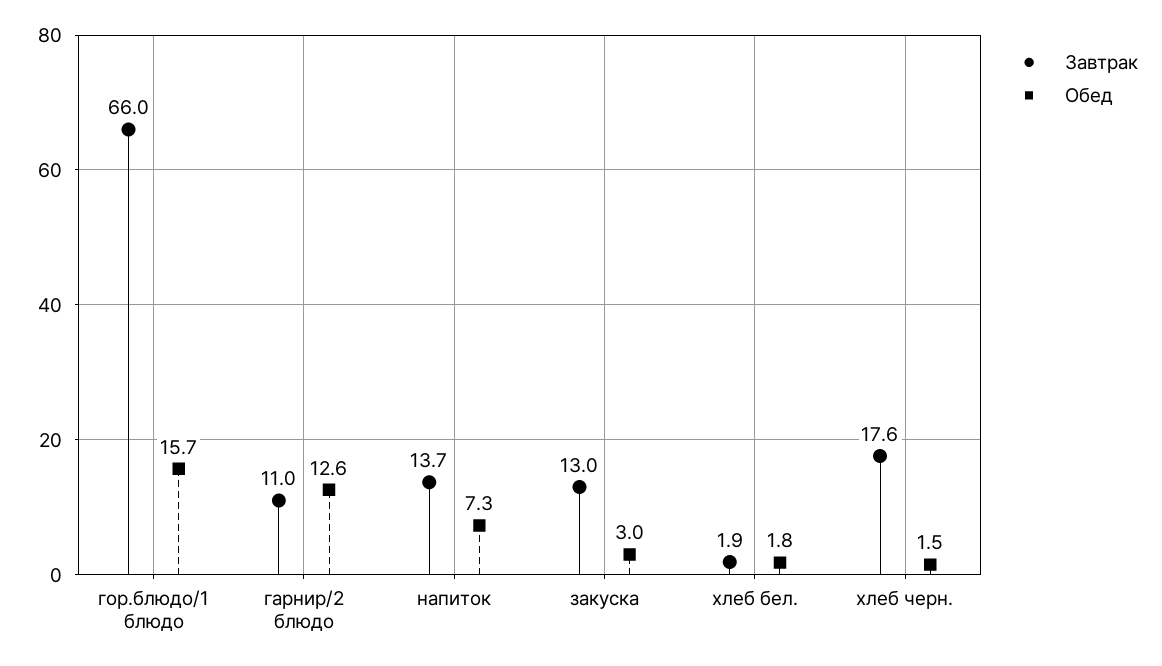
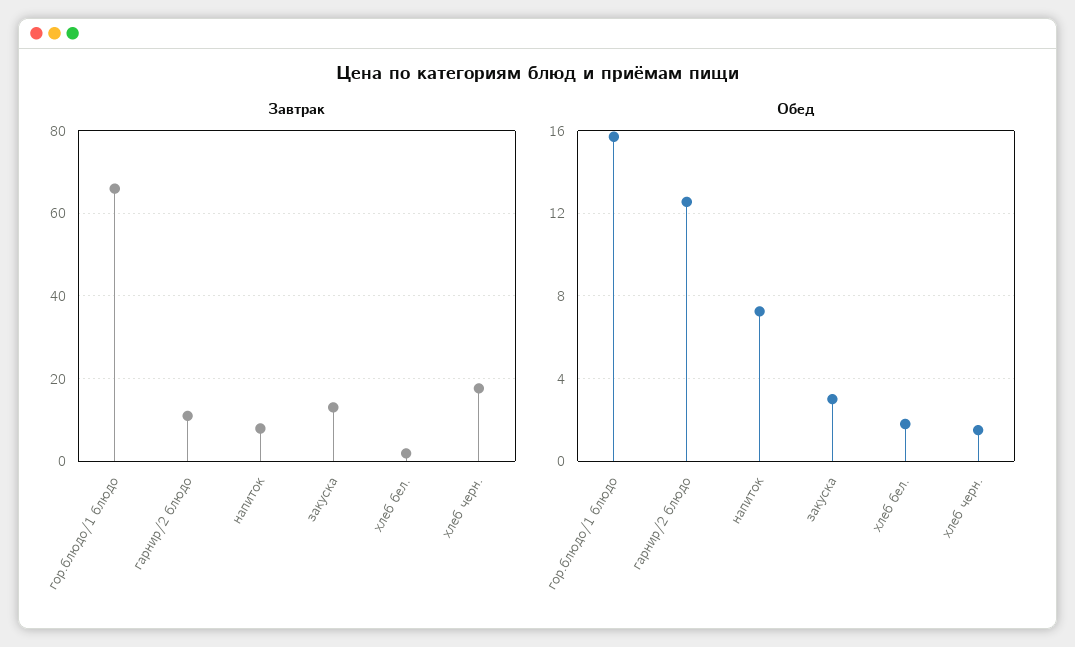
Завтрак, напиток: 13.7 -> 8

